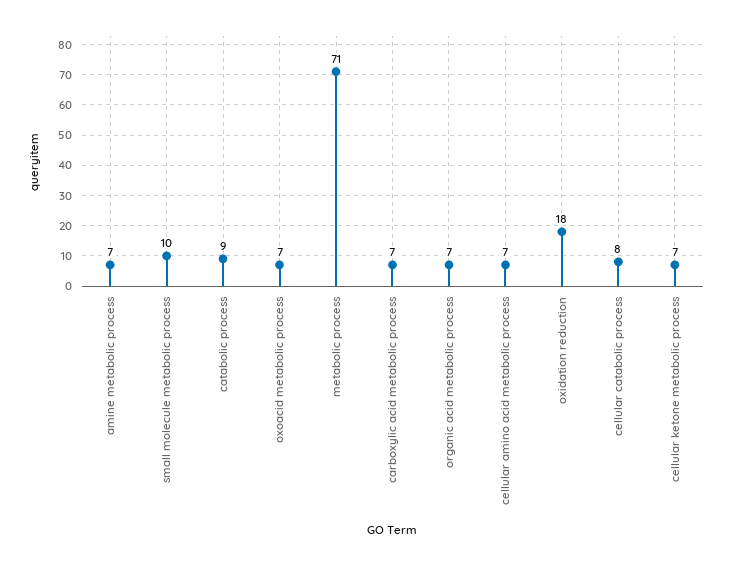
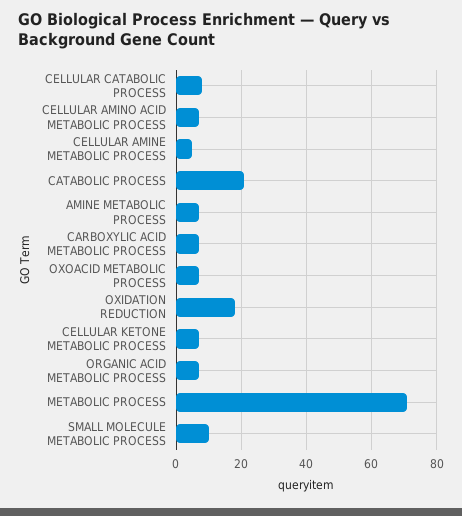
catabolic process: 9 -> 20
CELLULAR AMINE METABOLIC PROCESS: none -> 5

